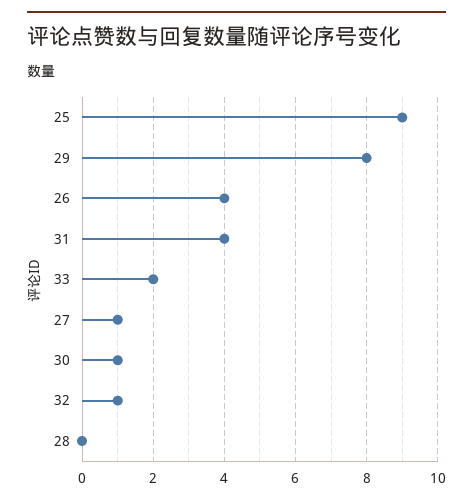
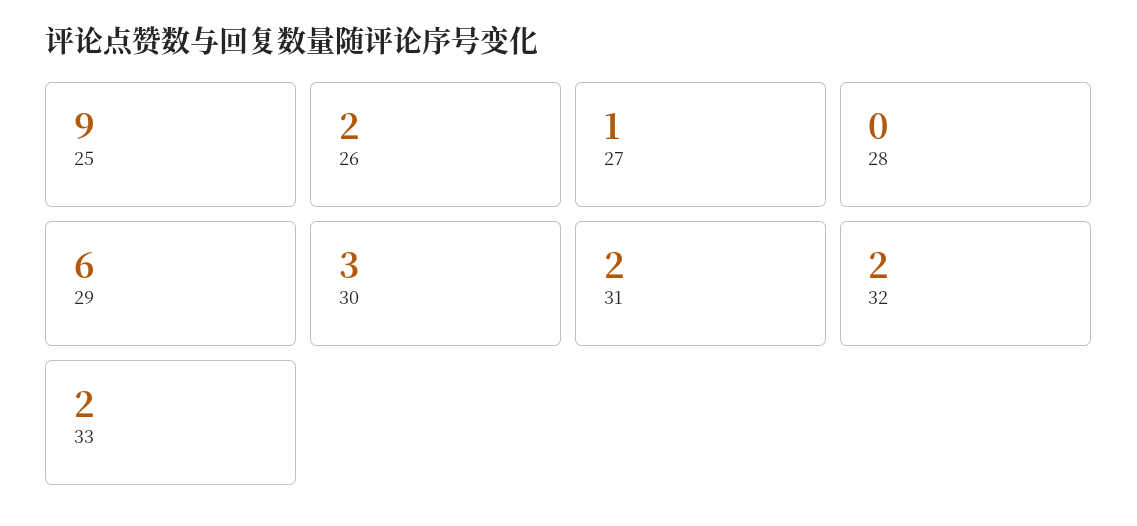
29: 8 -> 6
26: 4 -> 2
31: 4 -> 2
30: 1 -> 3
32: 1 -> 2

